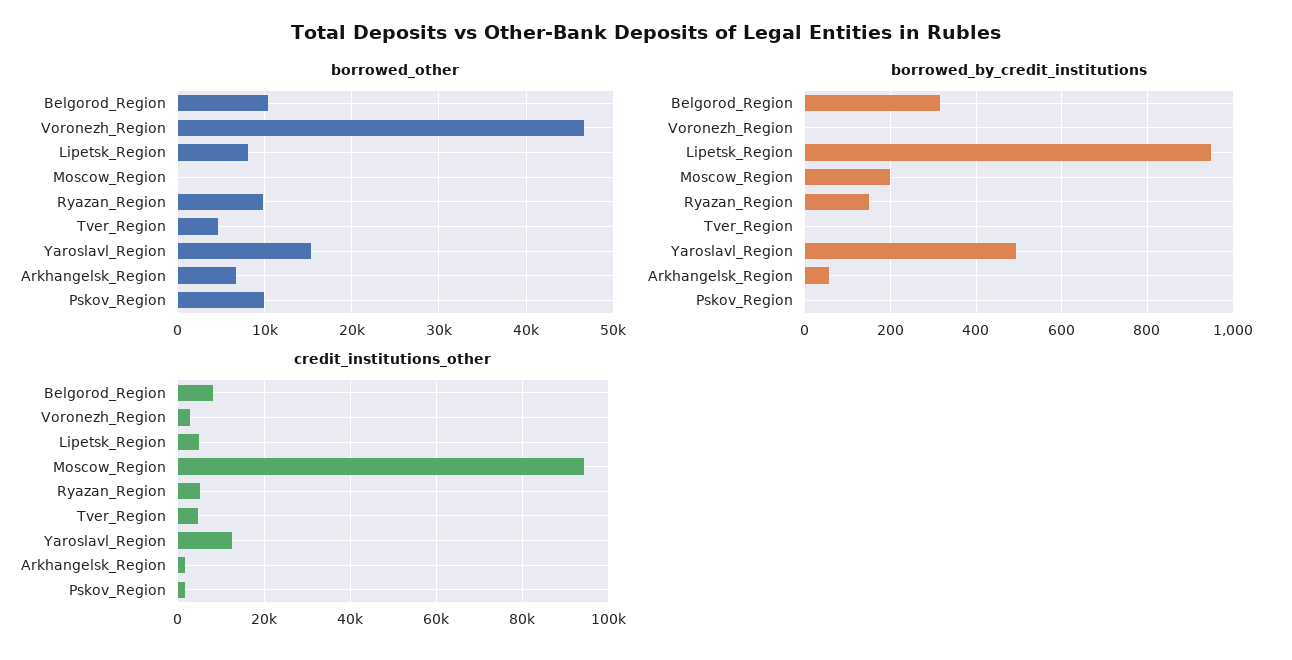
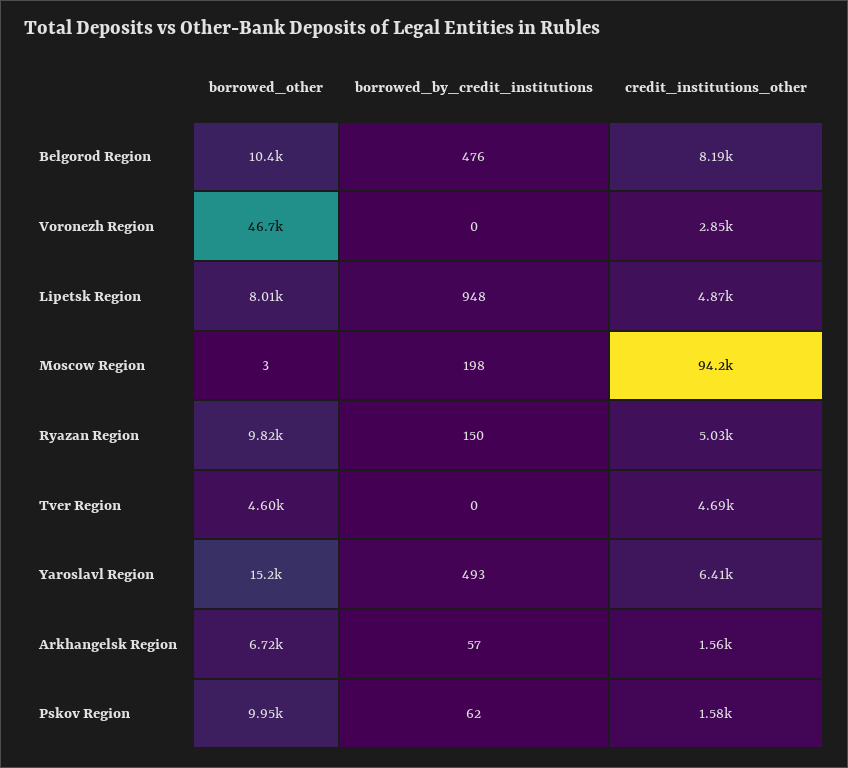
borrowed_by_credit_institutions, Belgorod_Region: 320 -> 476
borrowed_by_credit_institutions, Pskov_Region: 0 -> 62
credit_institutions_other, Yaroslavl_Region: 12000 -> 6410

